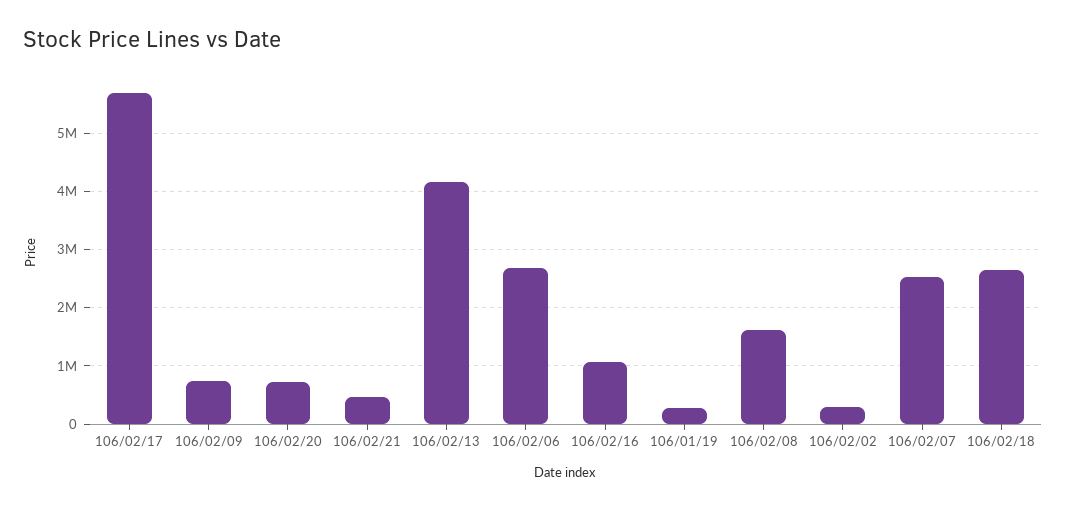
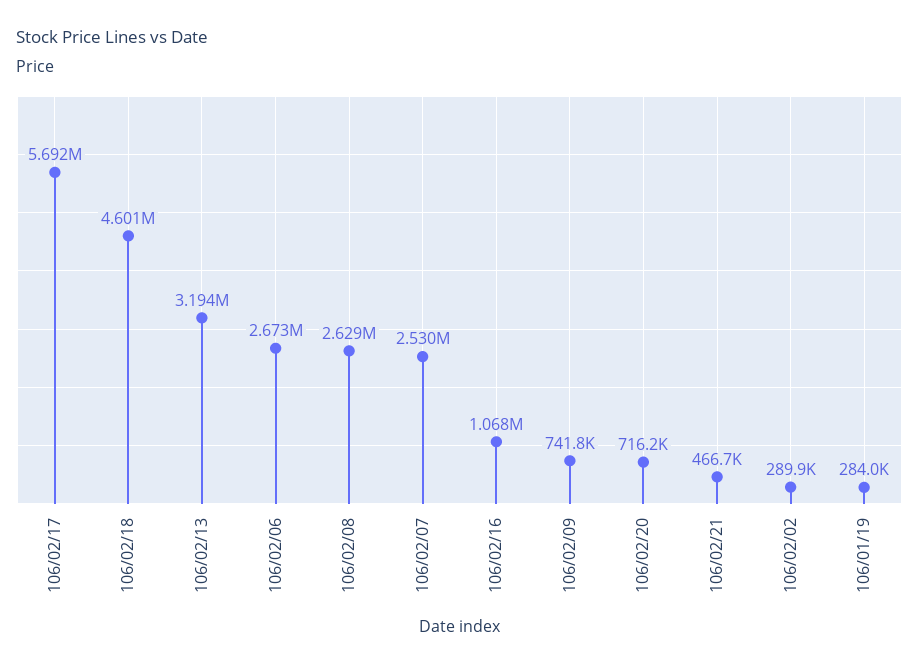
106/02/13: 4200000 -> 3194000
106/02/08: 1600000 -> 2629000
106/02/18: 2600000 -> 4601000

